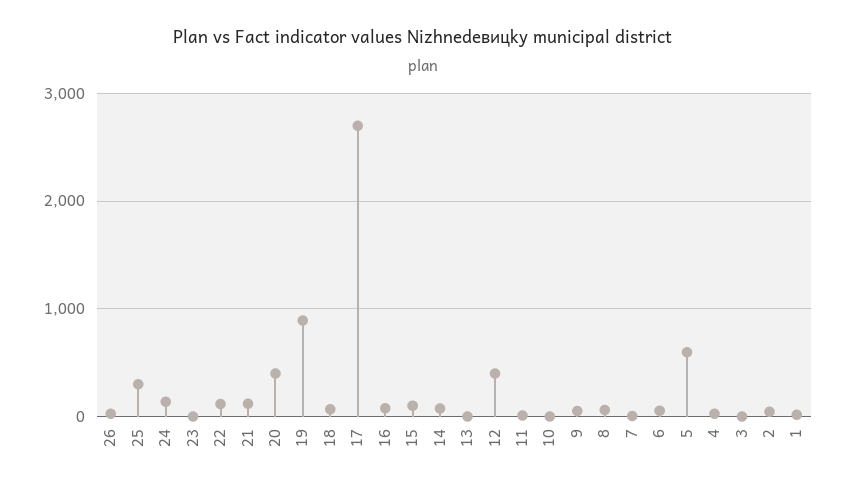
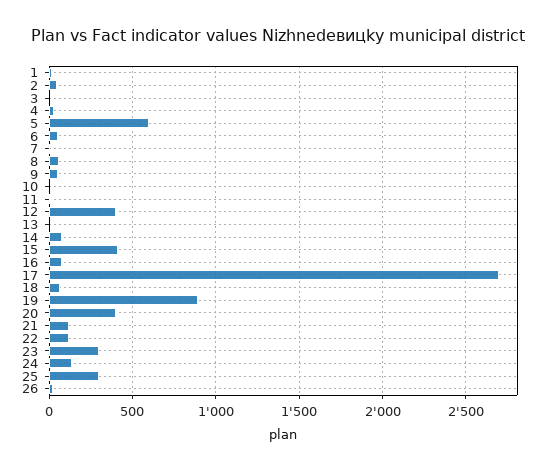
23: 0 -> 300
15: 100 -> 400

